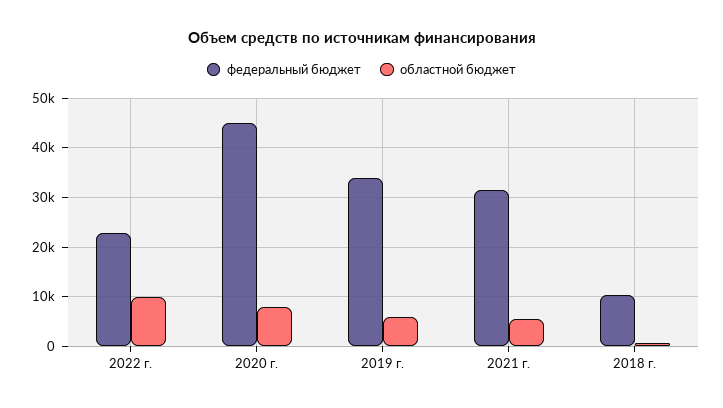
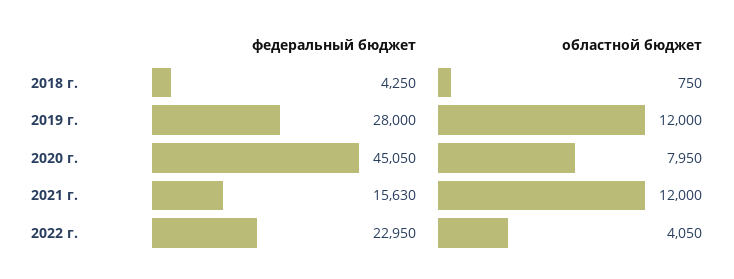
областной бюджет, 2022 г.: 10000 -> 4050
федеральный бюджет, 2019 г.: 34000 -> 28000
областной бюджет, 2019 г.: 6000 -> 12000
федеральный бюджет, 2021 г.: 32000 -> 15630
областной бюджет, 2021 г.: 6000 -> 12000
федеральный бюджет, 2018 г.: 10000 -> 4250

